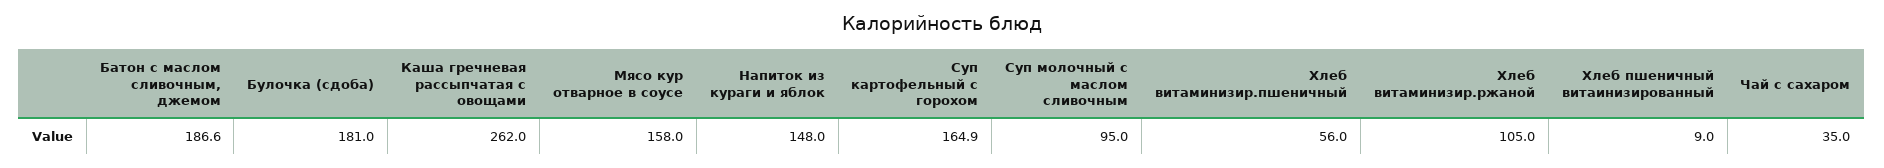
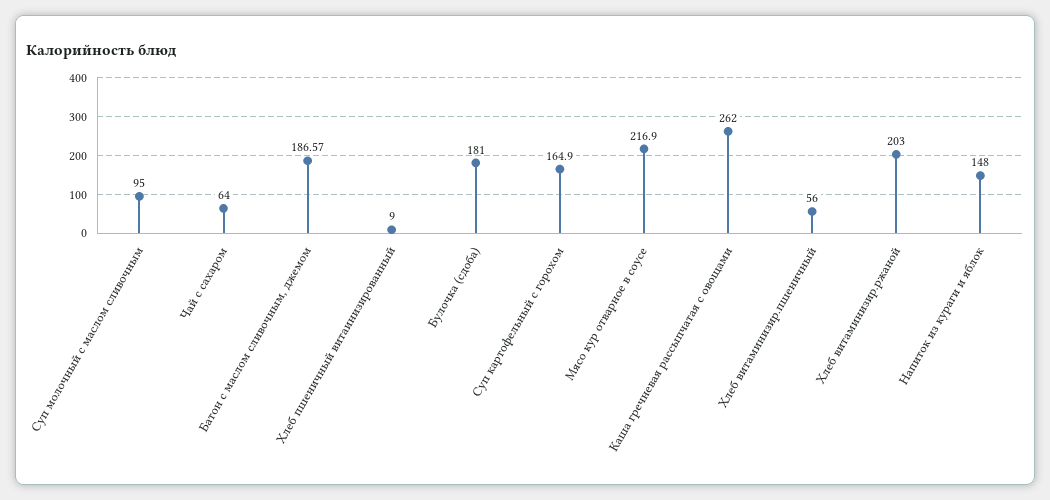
Мясо кур отварное в соусе: 158 -> 216.9
Хлеб витаминизир.ржаной: 105 -> 203
Чай с сахаром: 35 -> 64

